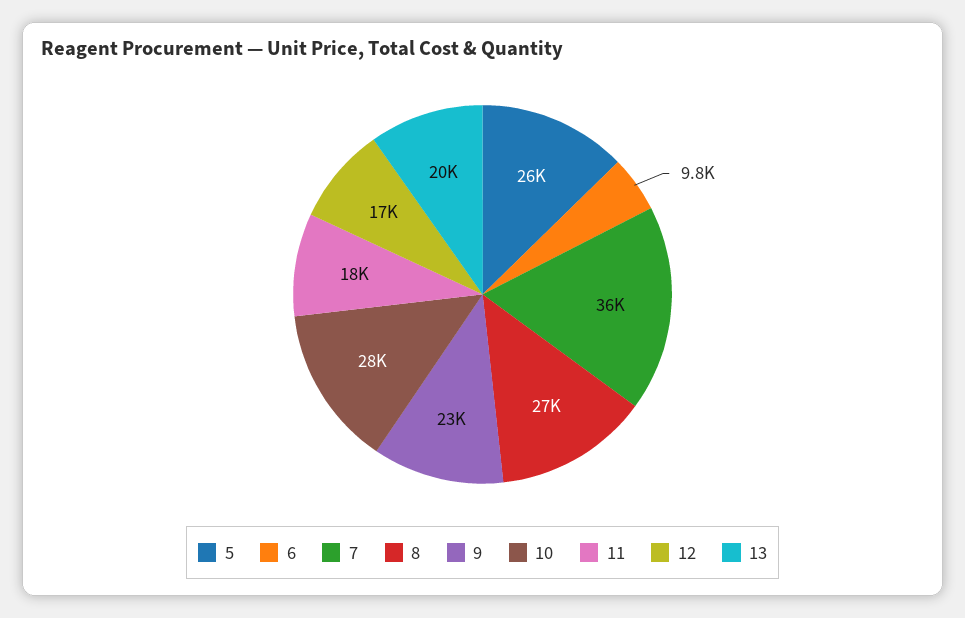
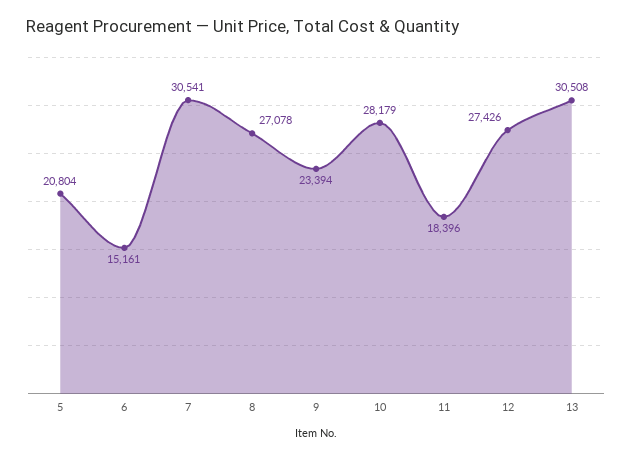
5: 26000 -> 20804
6: 9800 -> 15161
7: 36000 -> 30541
12: 17000 -> 27426
13: 20000 -> 30508

